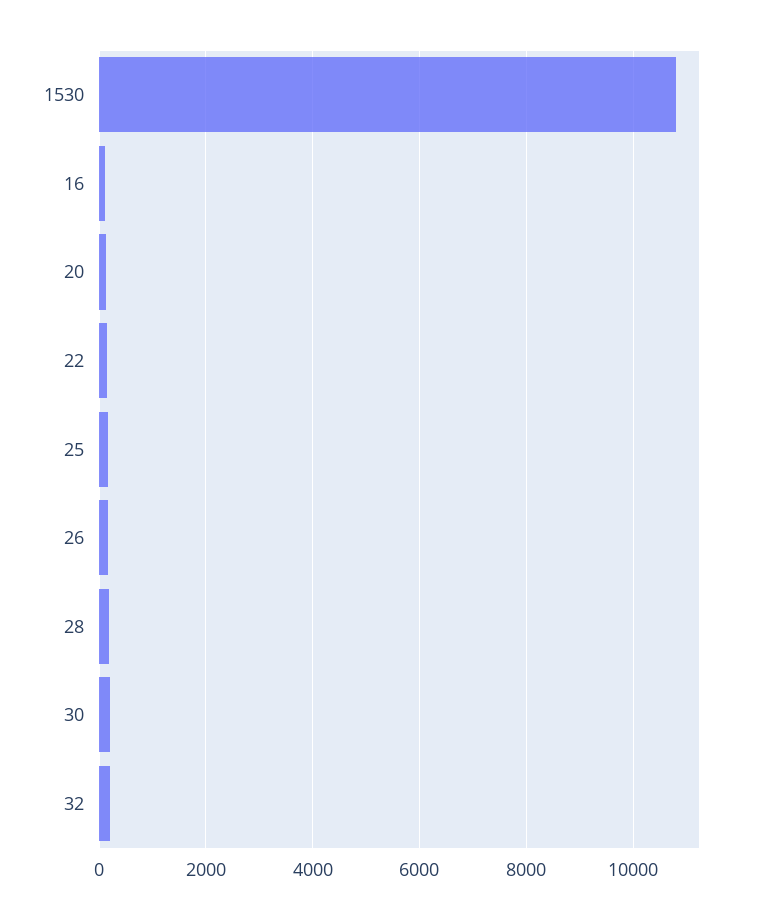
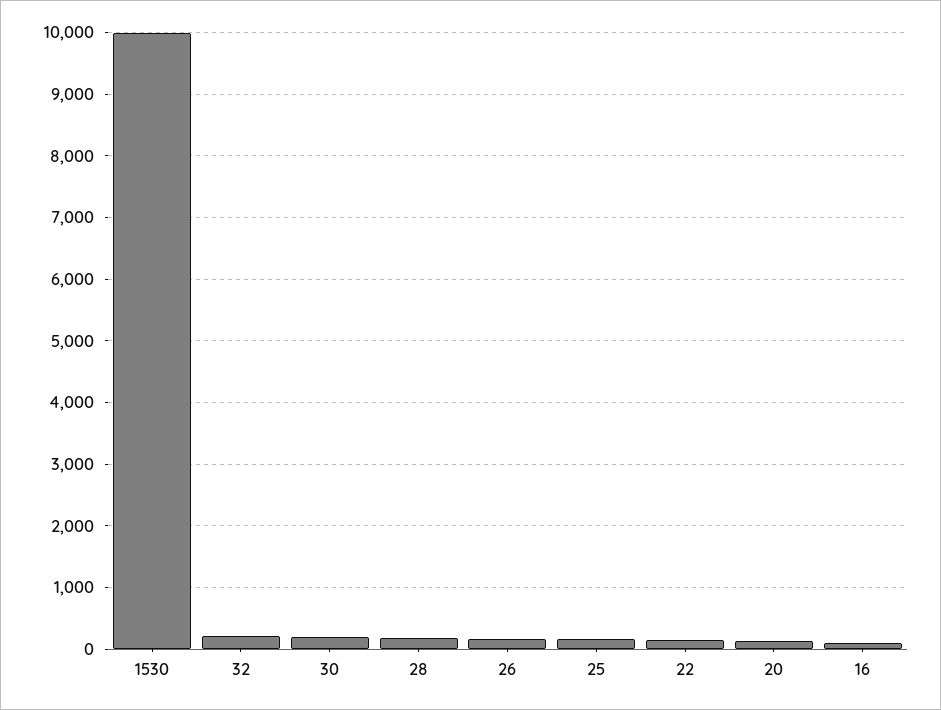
1530: 10800 -> 10000

